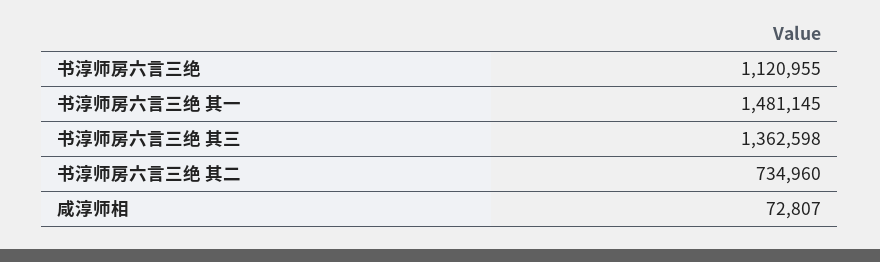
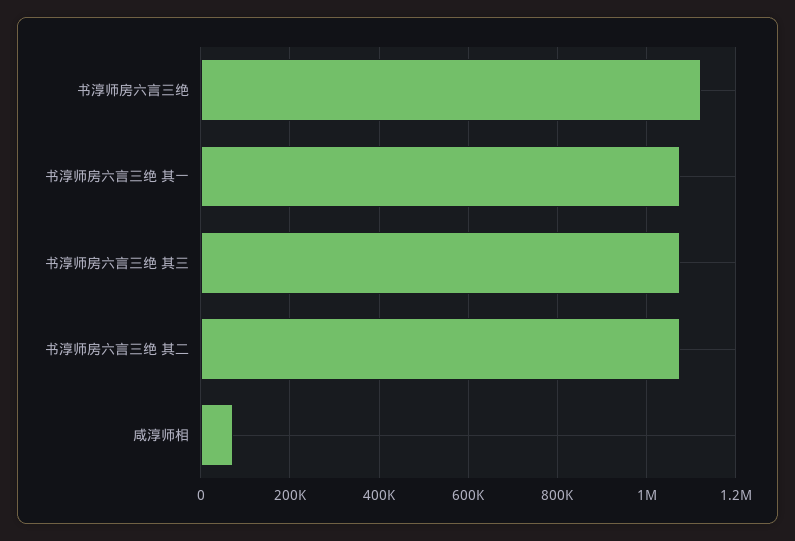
书淳师房六言三绝 其一: 1481145 -> 1080000
书淳师房六言三绝 其三: 1362598 -> 1080000
书淳师房六言三绝 其二: 734960 -> 1080000

